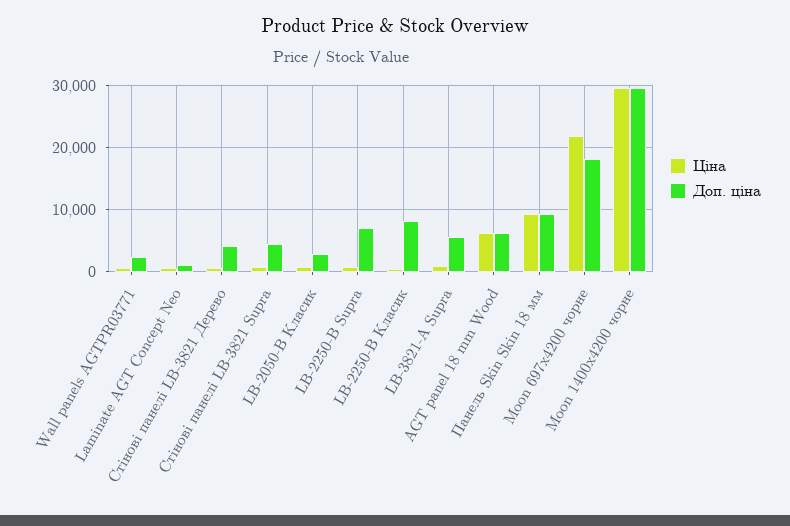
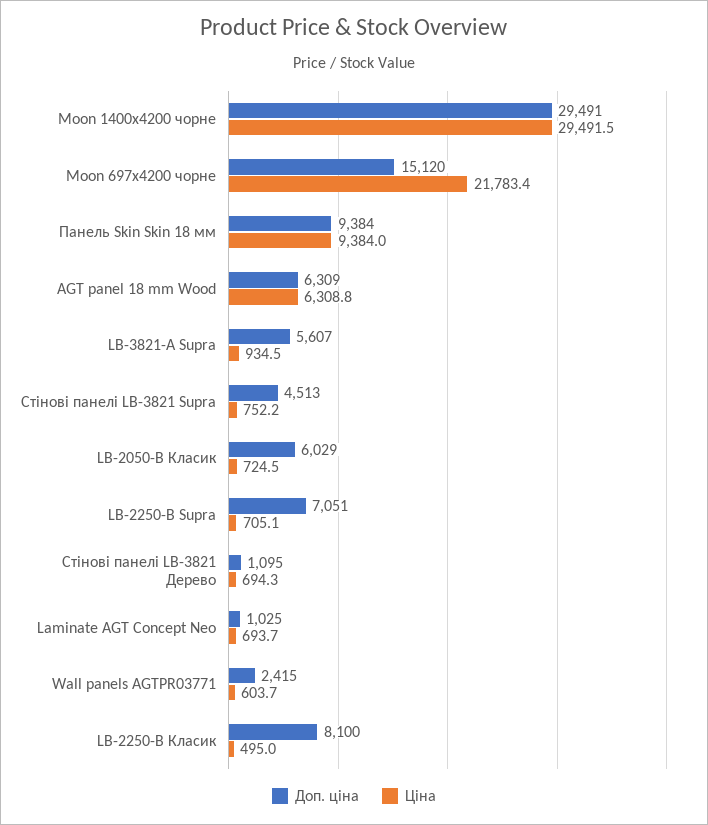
Доп. ціна, Стінові панелі LB-3821 Дерево: 4000 -> 1095
Доп. ціна, LB-2050-В Класик: 3000 -> 6029
Доп. ціна, Moon 697x4200 чорне: 18000 -> 15120

